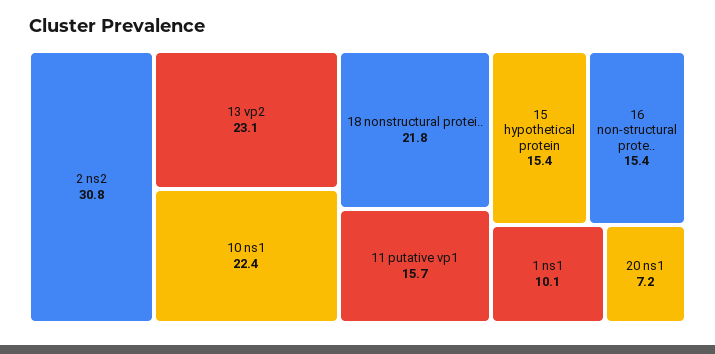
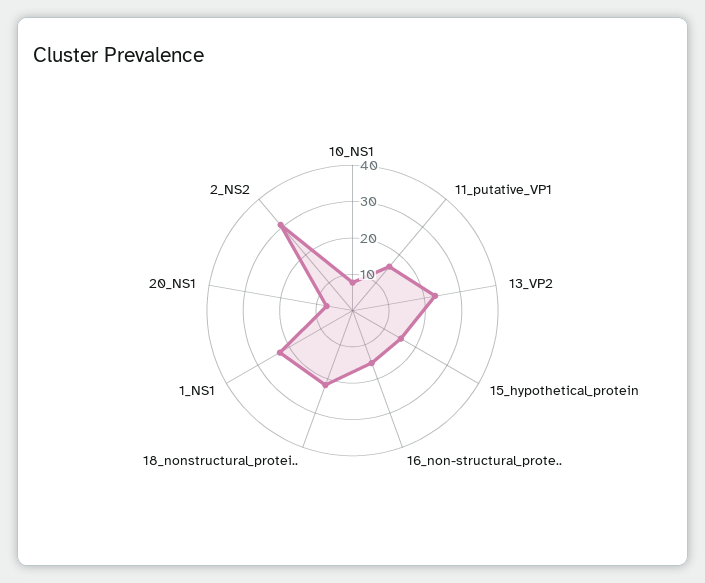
10 ns1: 22.4 -> 7.5
1 ns1: 10.1 -> 22.5

